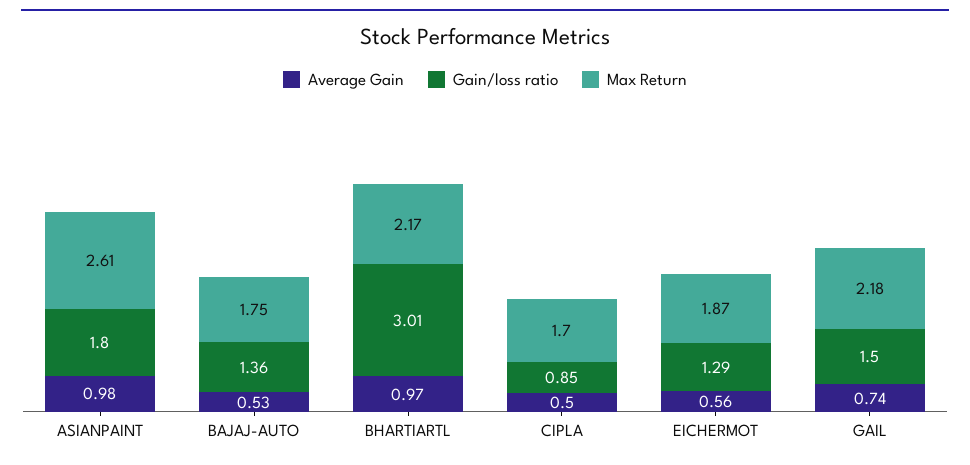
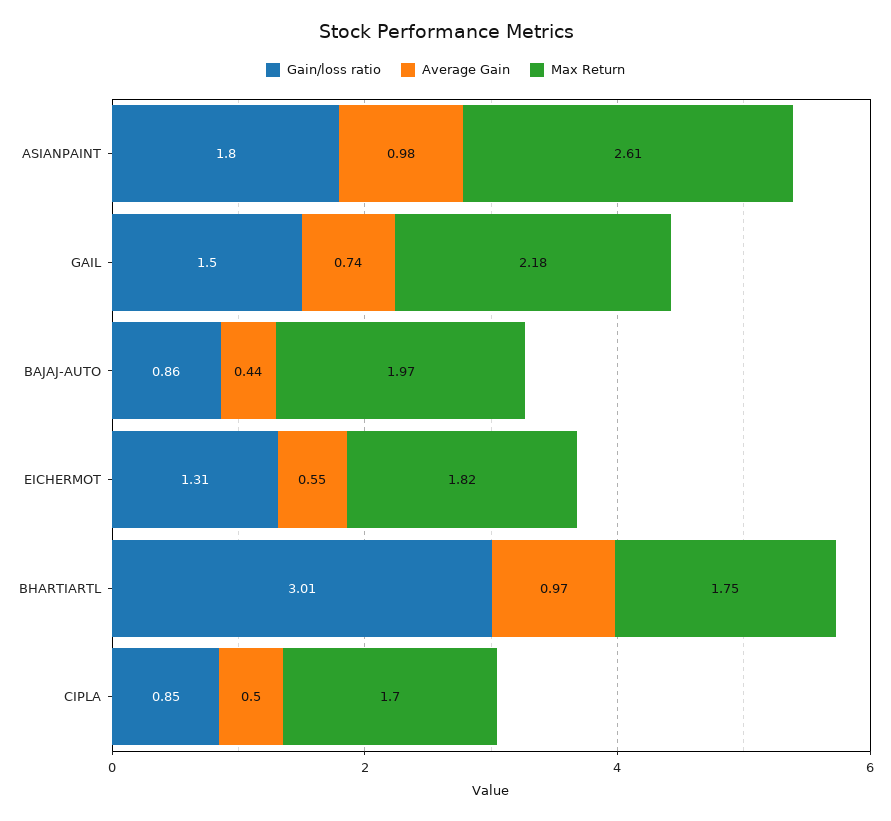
Average Gain, BAJAJ-AUTO: 0.53 -> 0.44
Gain/loss ratio, BAJAJ-AUTO: 1.36 -> 0.86
Max Return, BAJAJ-AUTO: 1.75 -> 1.97
Max Return, BHARTIARTL: 2.17 -> 1.75
Average Gain, EICHERMOT: 0.56 -> 0.55
Gain/loss ratio, EICHERMOT: 1.29 -> 1.31
Max Return, EICHERMOT: 1.87 -> 1.82

